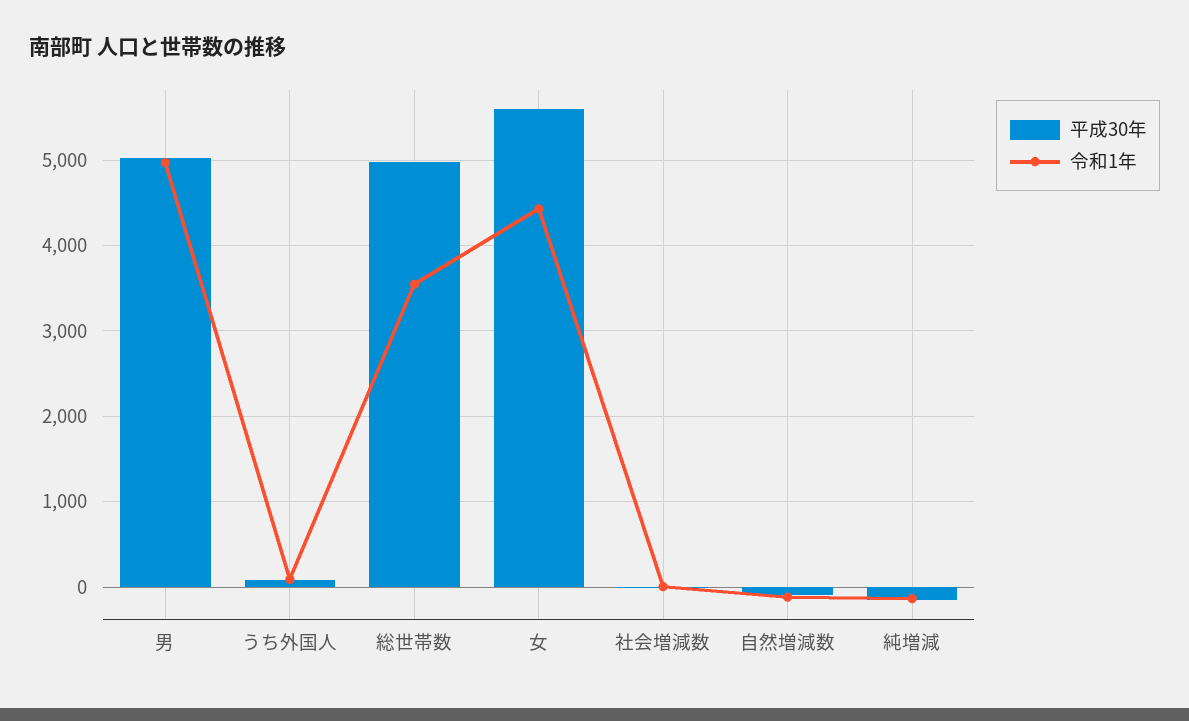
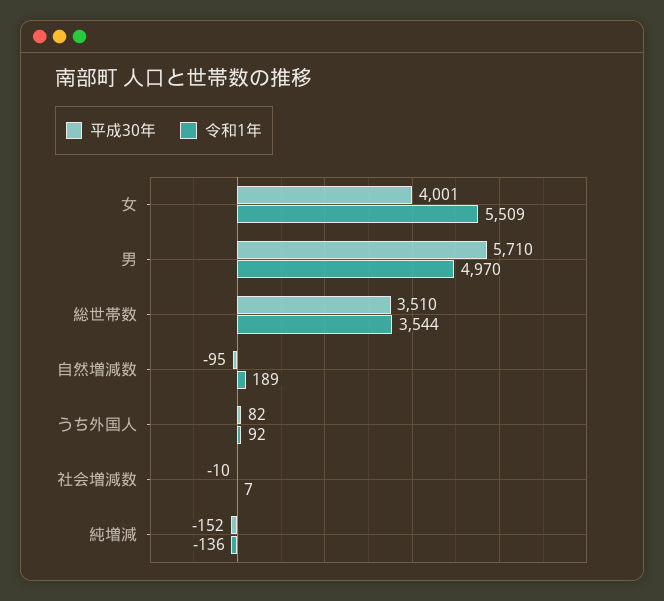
平成30年, 男: 5000 -> 5710
平成30年, 総世帯数: 5000 -> 3510
平成30年, 女: 5600 -> 4001
令和1年, 女: 4400 -> 5509
令和1年, 自然増減数: -100 -> 189

